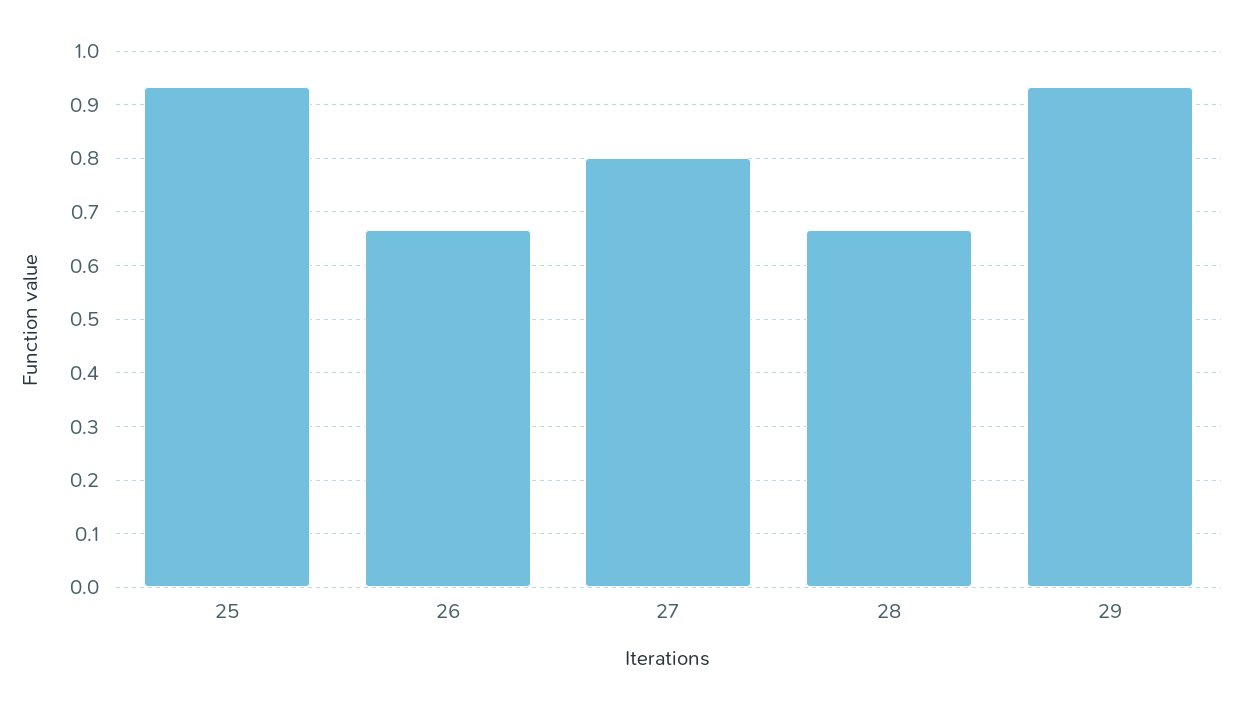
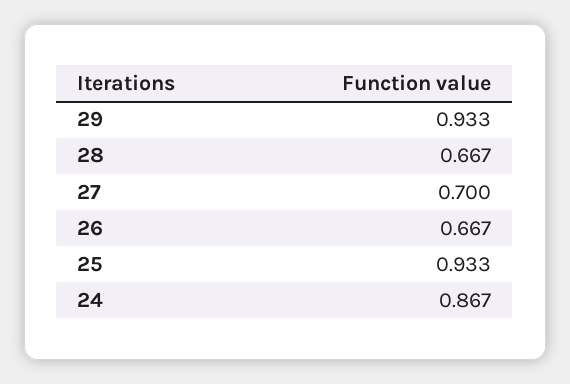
27: 0.8 -> 0.7
24: none -> 0.867

